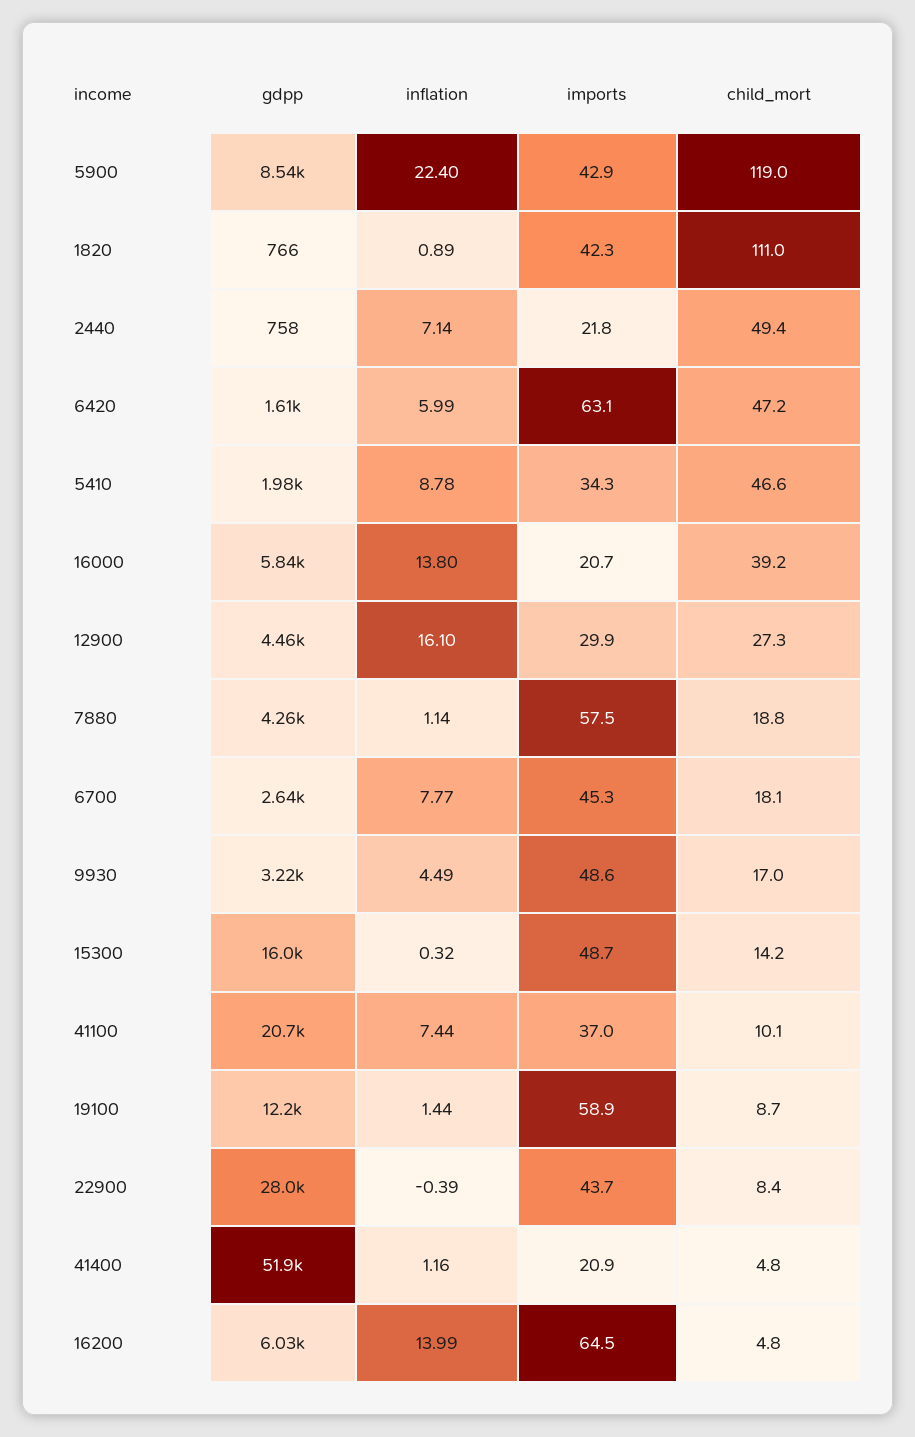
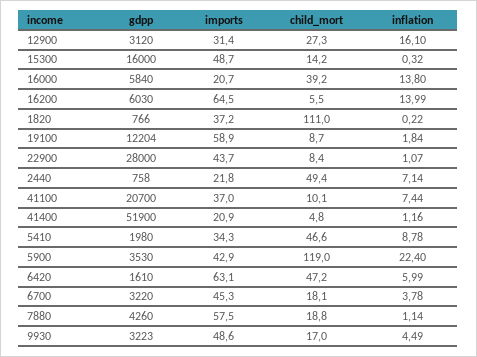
gdpp, 5900: 8540 -> 3530
inflation, 1820: 0.89 -> 0.22
imports, 1820: 42.3 -> 37.2
gdpp, 12900: 4460 -> 3120
imports, 12900: 29.9 -> 31.4
gdpp, 6700: 2640 -> 3220
inflation, 6700: 7.77 -> 3.78
inflation, 19100: 1.44 -> 1.84
inflation, 22900: -0.39 -> 1.07
child_mort, 16200: 4.8 -> 5.5

